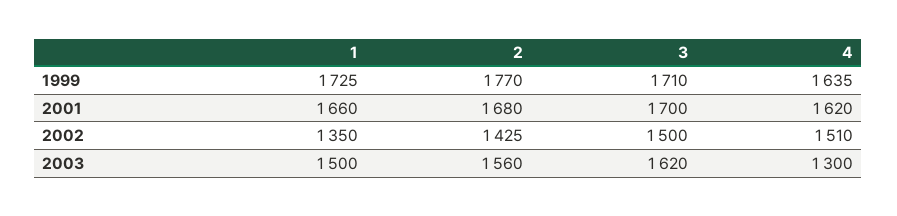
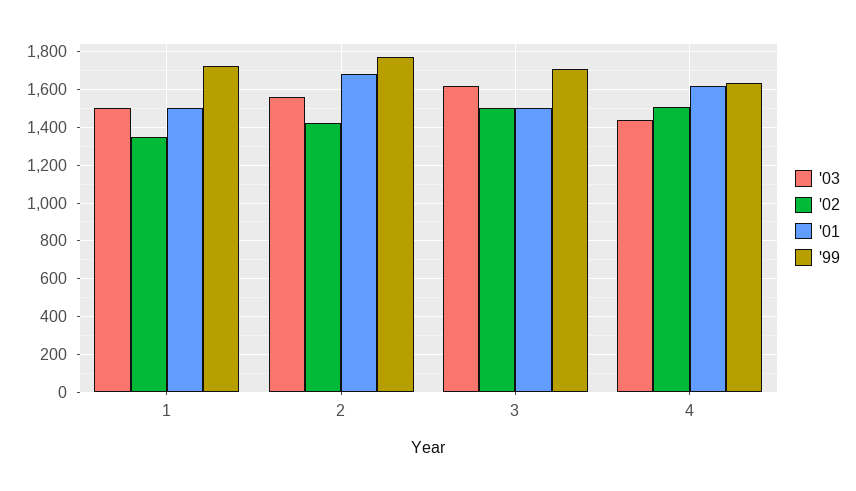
2001, 1: 1660 -> 1500
2001, 3: 1700 -> 1500
2003, 4: 1300 -> 1450

